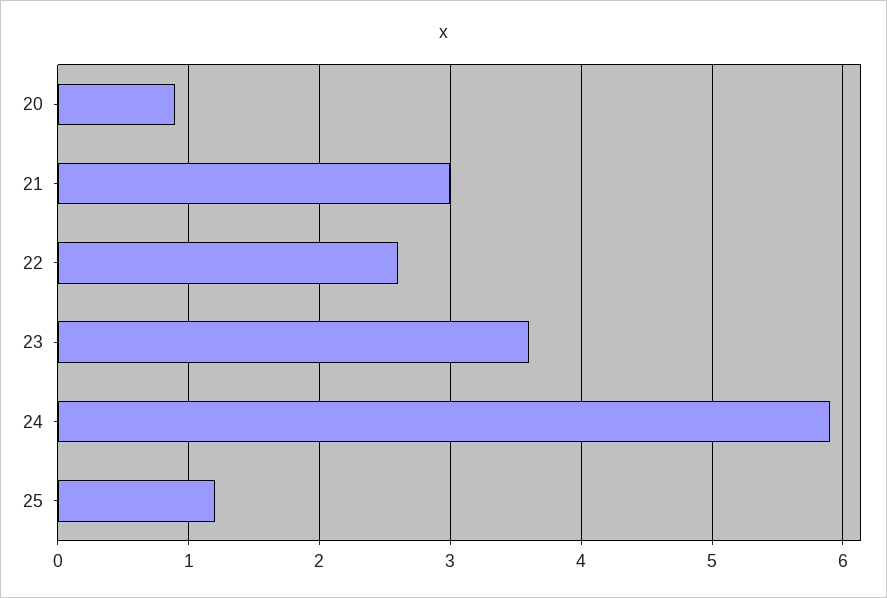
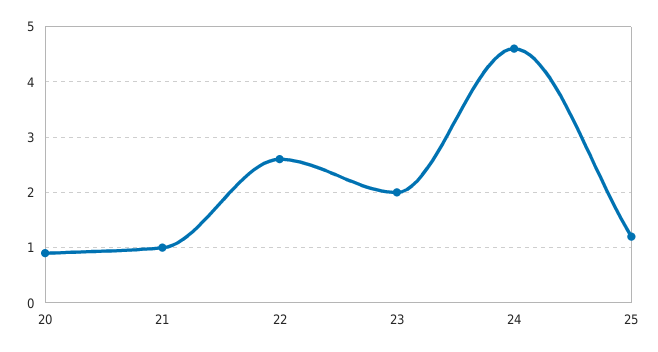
21: 3 -> 1
23: 3.6 -> 2
24: 5.9 -> 4.5

